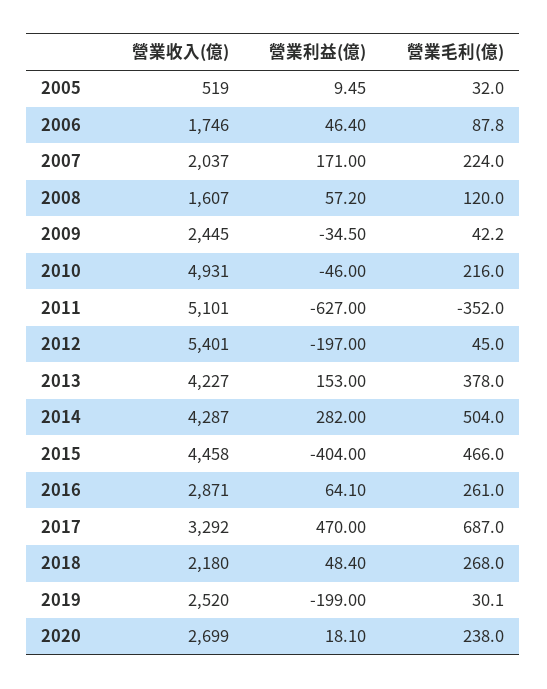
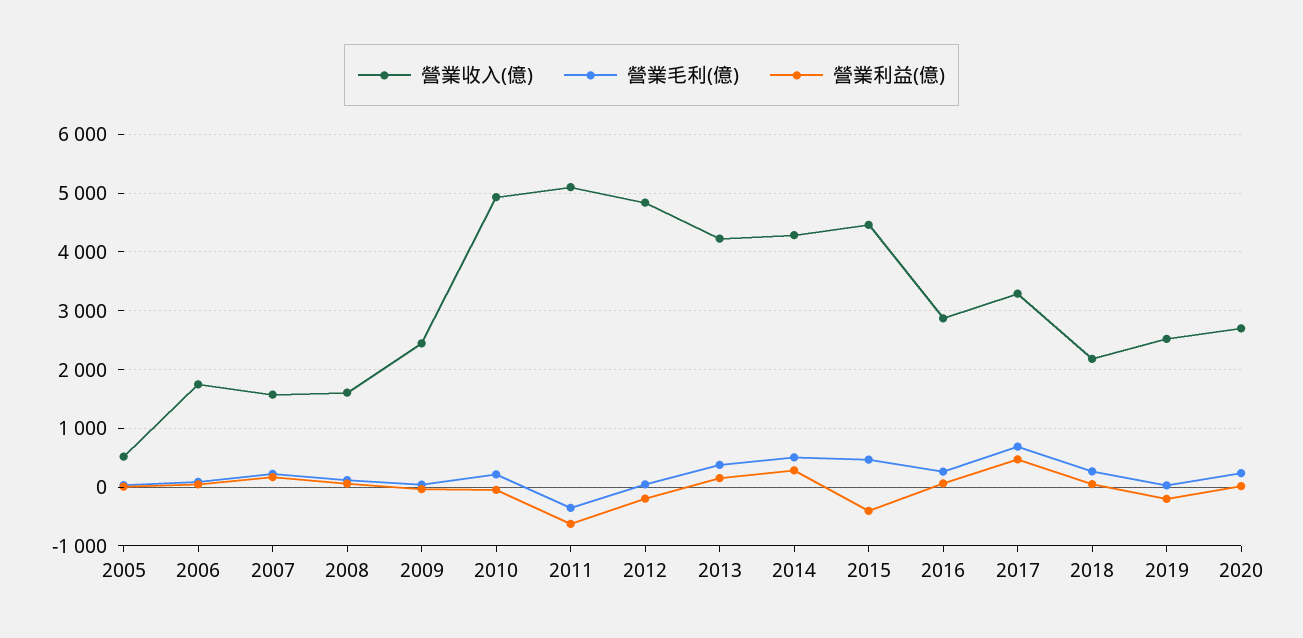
營業收入(億), 2007: 2037 -> 1600
營業收入(億), 2012: 5401 -> 4800

